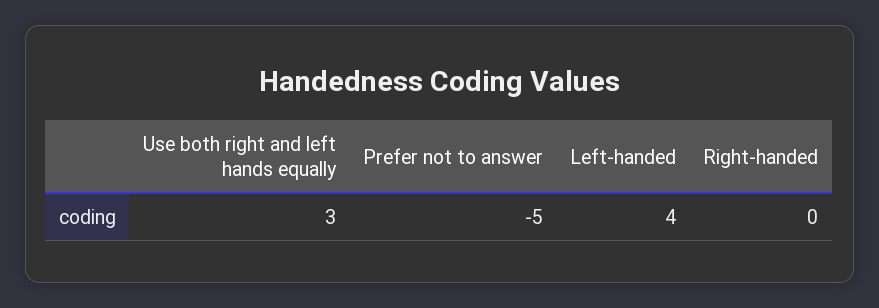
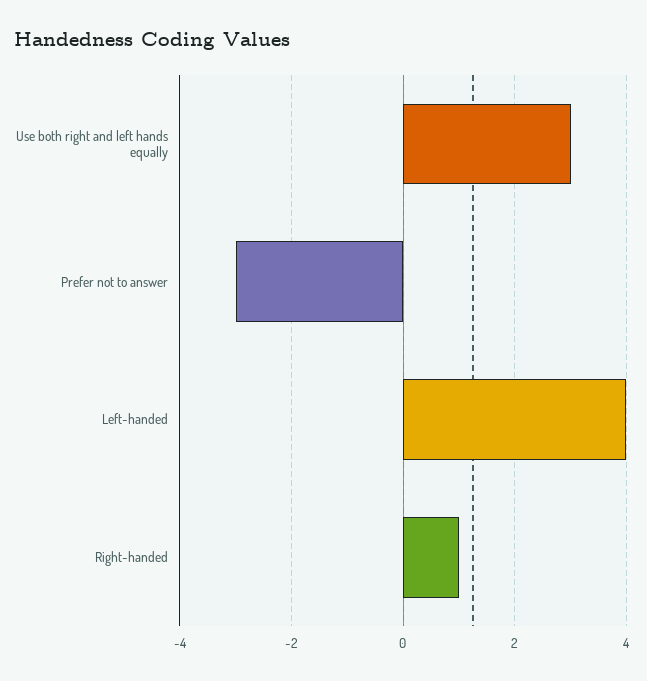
Prefer not to answer: -5 -> -3
Right-handed: 0 -> 1

